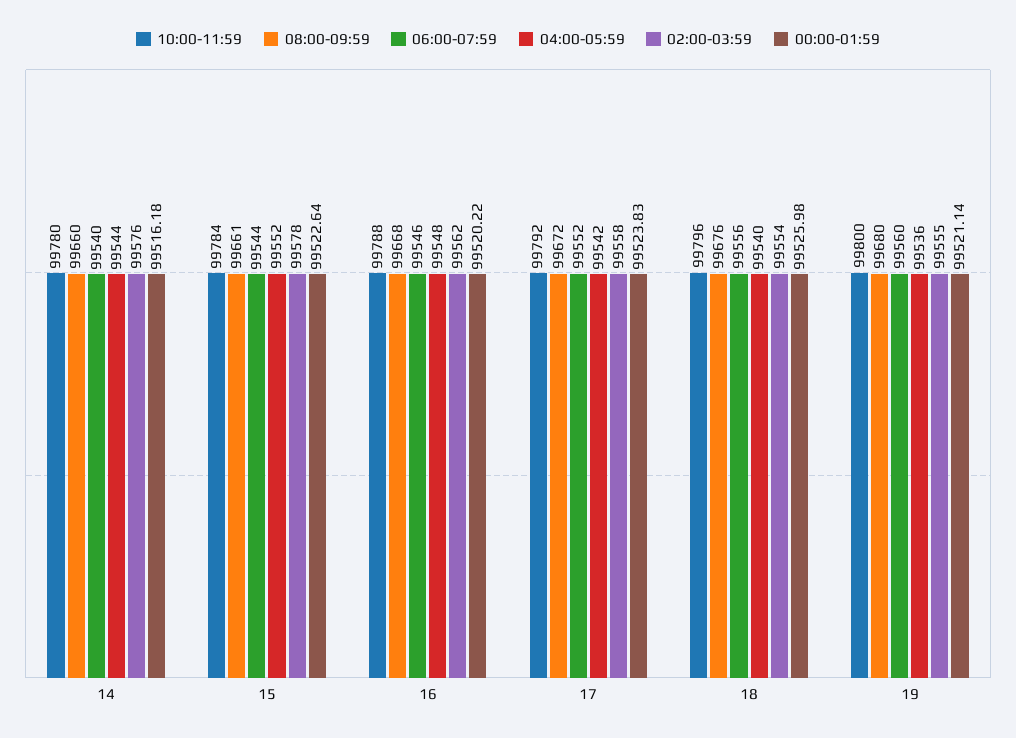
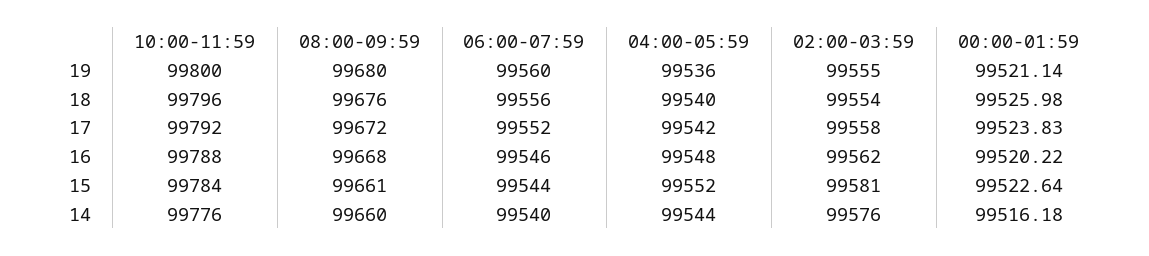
10:00-11:59, 14: 99780 -> 99776
02:00-03:59, 15: 99578 -> 99581

